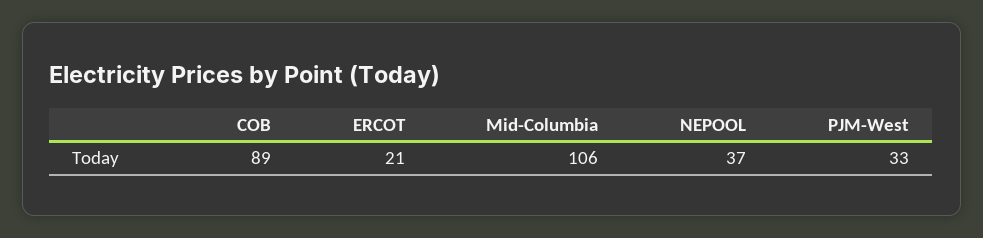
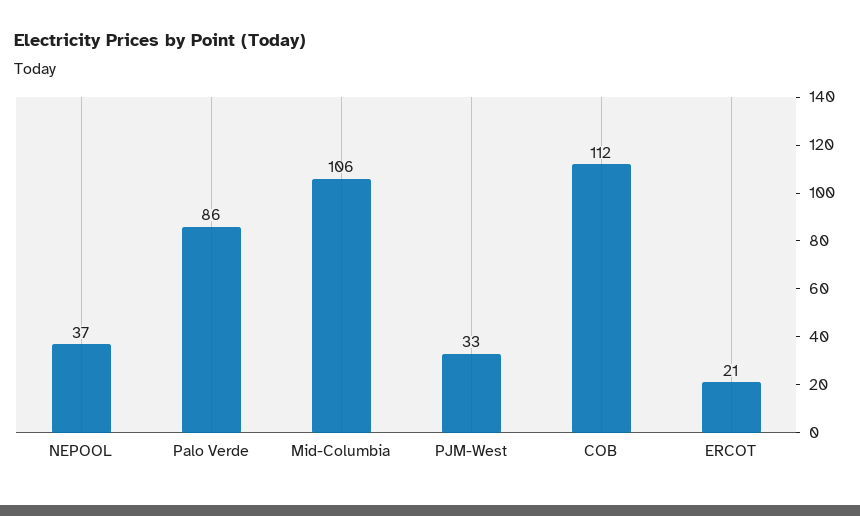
COB: 89 -> 112
Palo Verde: none -> 86

